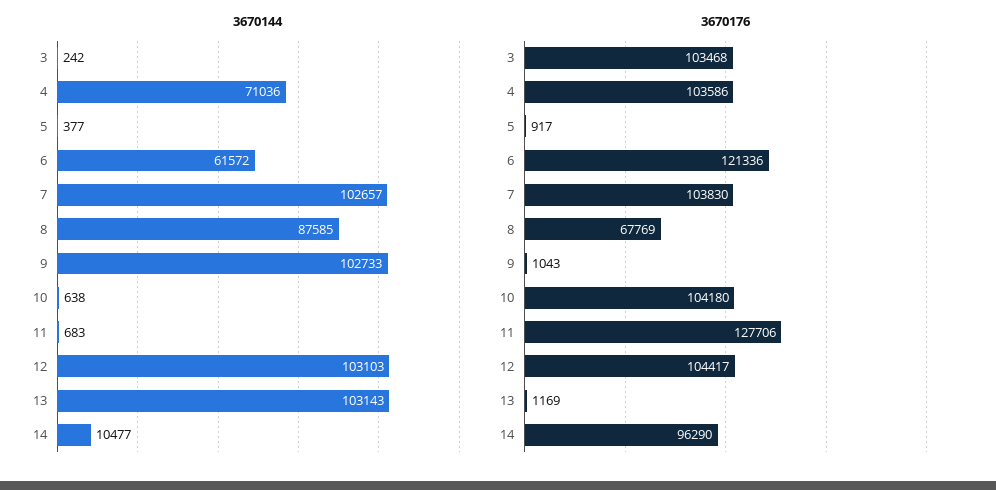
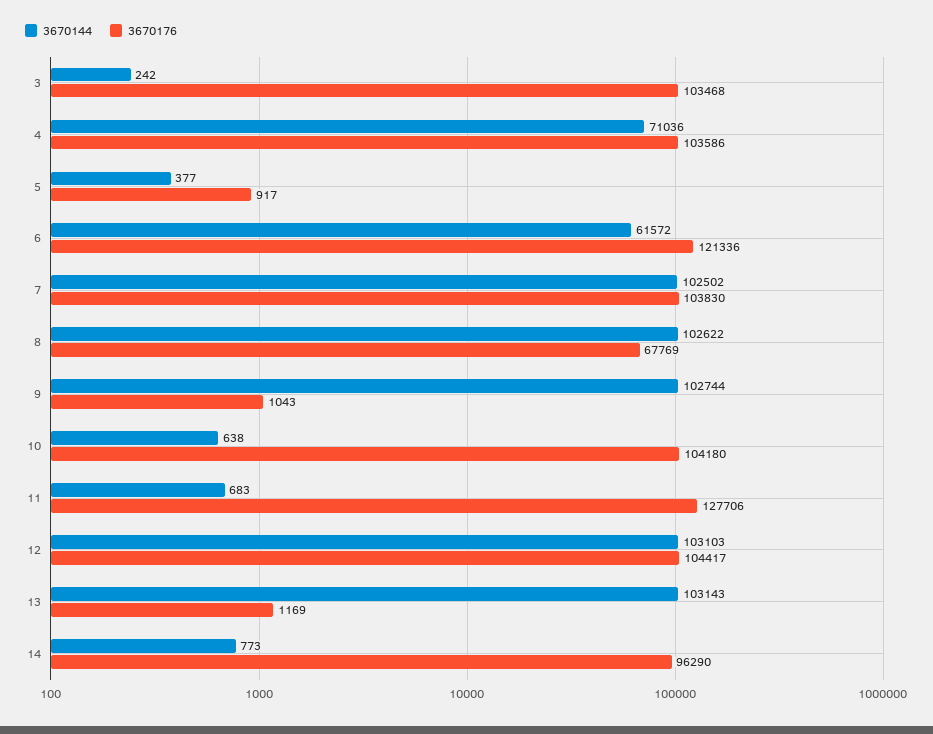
3670144, 7: 102657 -> 102502
3670144, 8: 87585 -> 102622
3670144, 9: 102733 -> 102744
3670144, 14: 10477 -> 773

